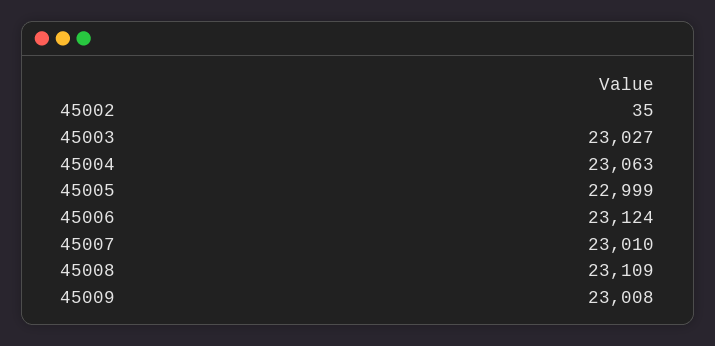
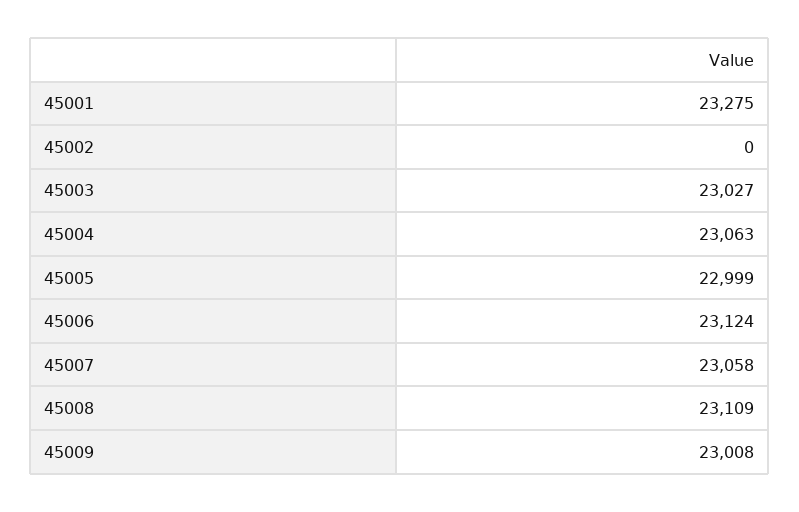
45002: 35 -> 0
45007: 23010 -> 23058
45001: none -> 23275

